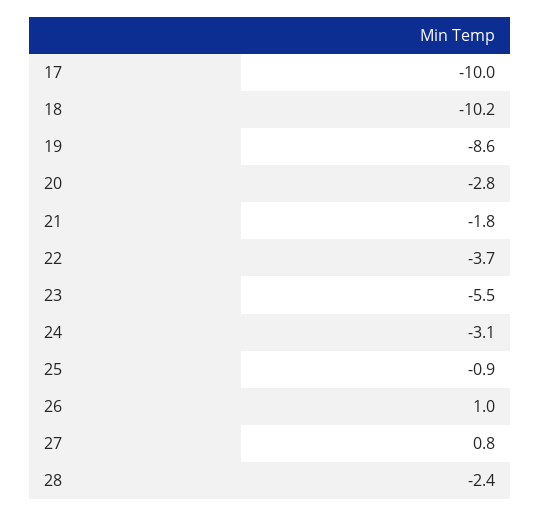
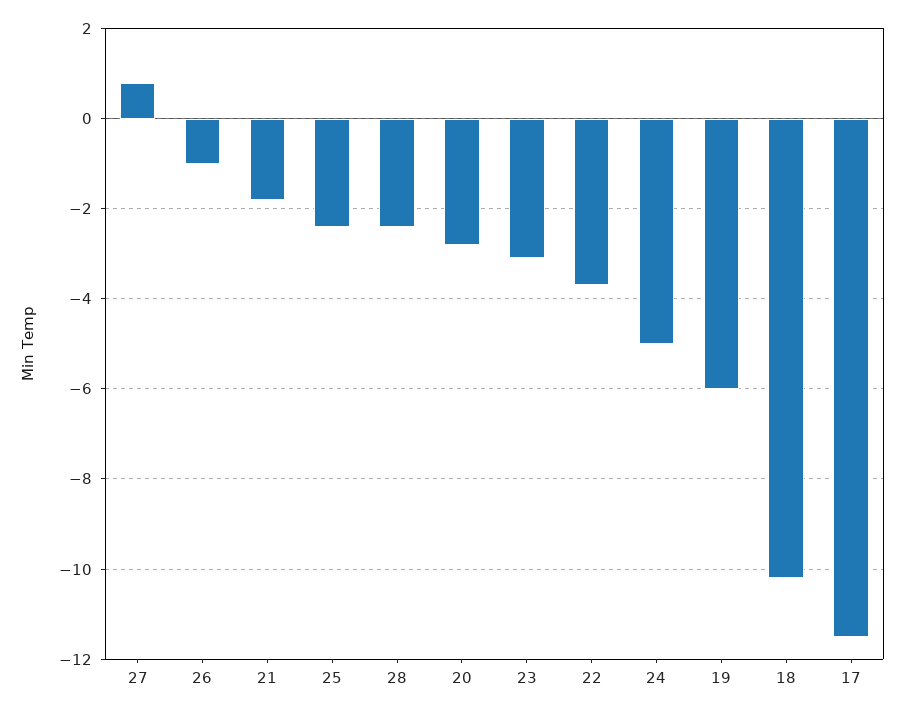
17: -10 -> -11.5
19: -8.6 -> -6
23: -5.5 -> -3
24: -3.1 -> -5
25: -0.9 -> -2.5
26: 1 -> -1

